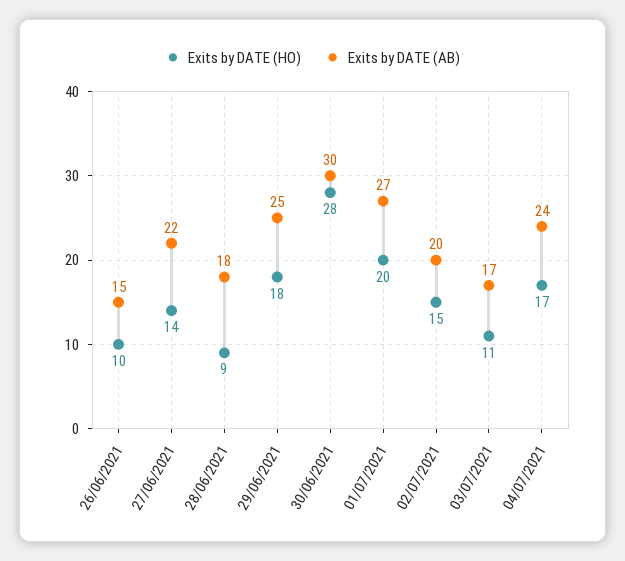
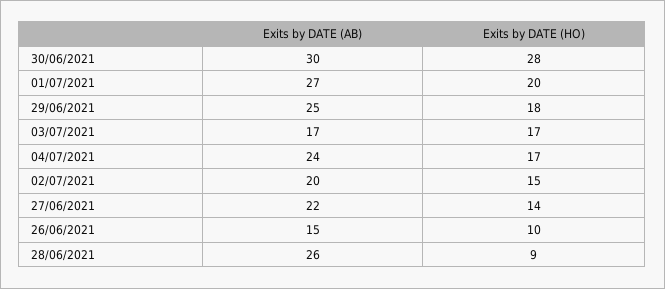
Exits by DATE (AB), 28/06/2021: 18 -> 26
Exits by DATE (HO), 03/07/2021: 11 -> 17

